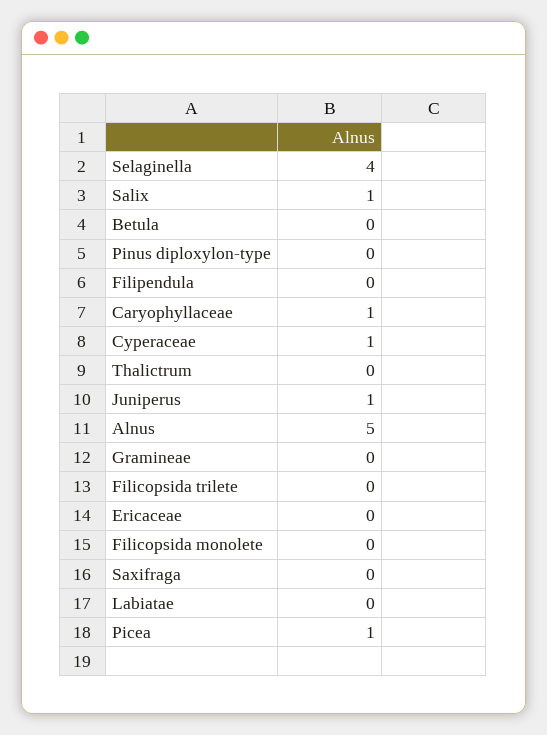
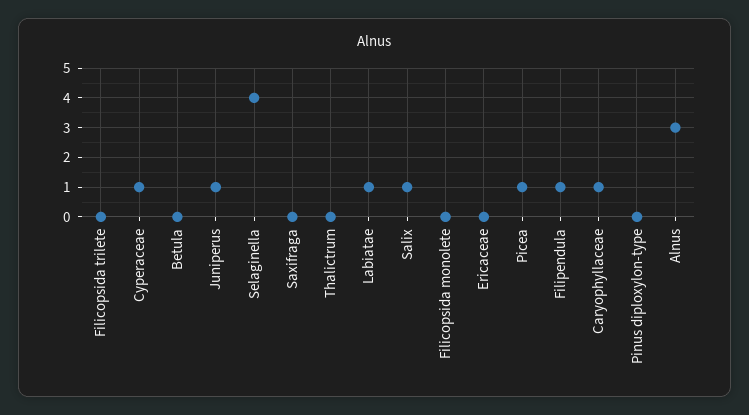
Filipendula: 0 -> 1
Alnus: 5 -> 3
Gramineae: 0 -> none
Labiatae: 0 -> 1

